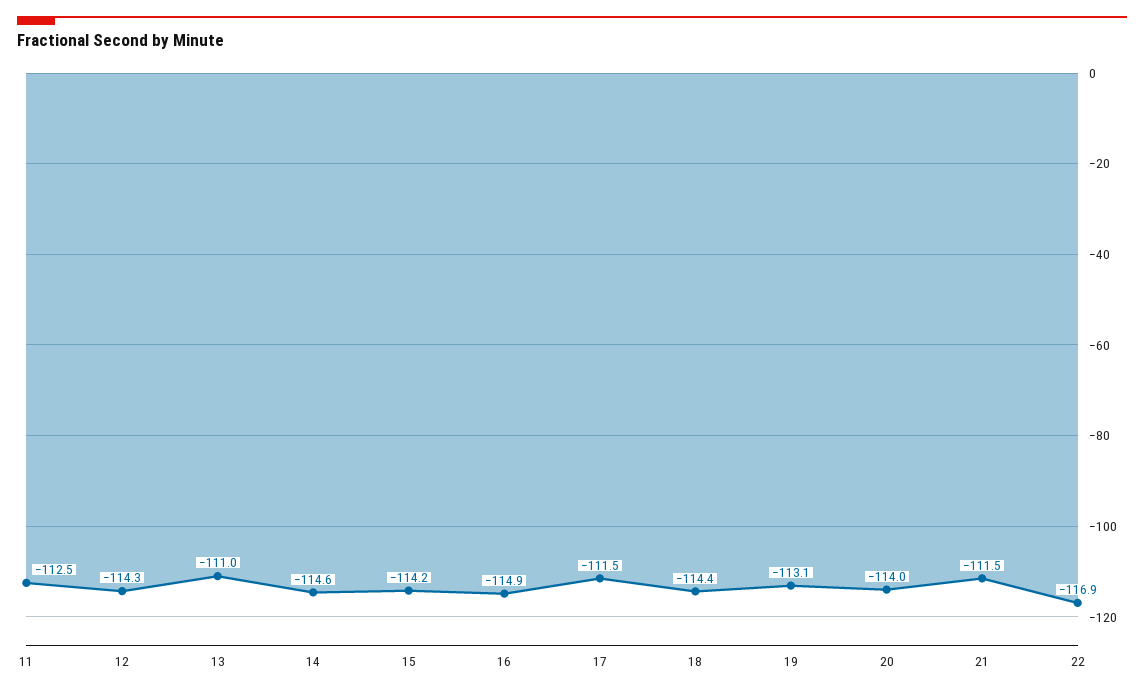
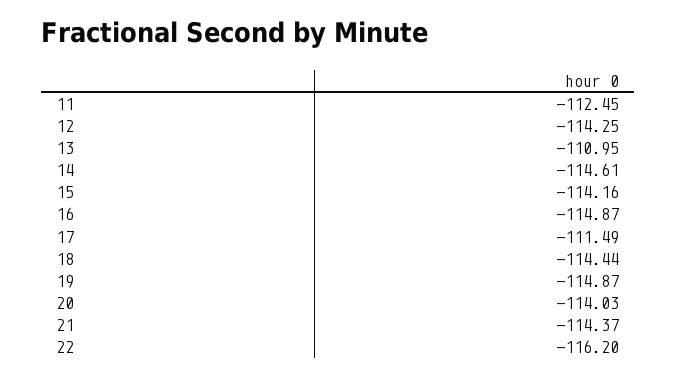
19: -113.1 -> -114.87
21: -111.5 -> -114.37
22: -116.9 -> -116.2

